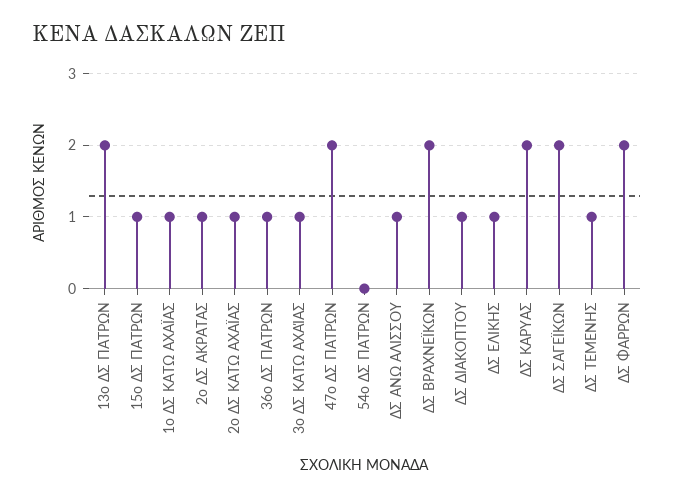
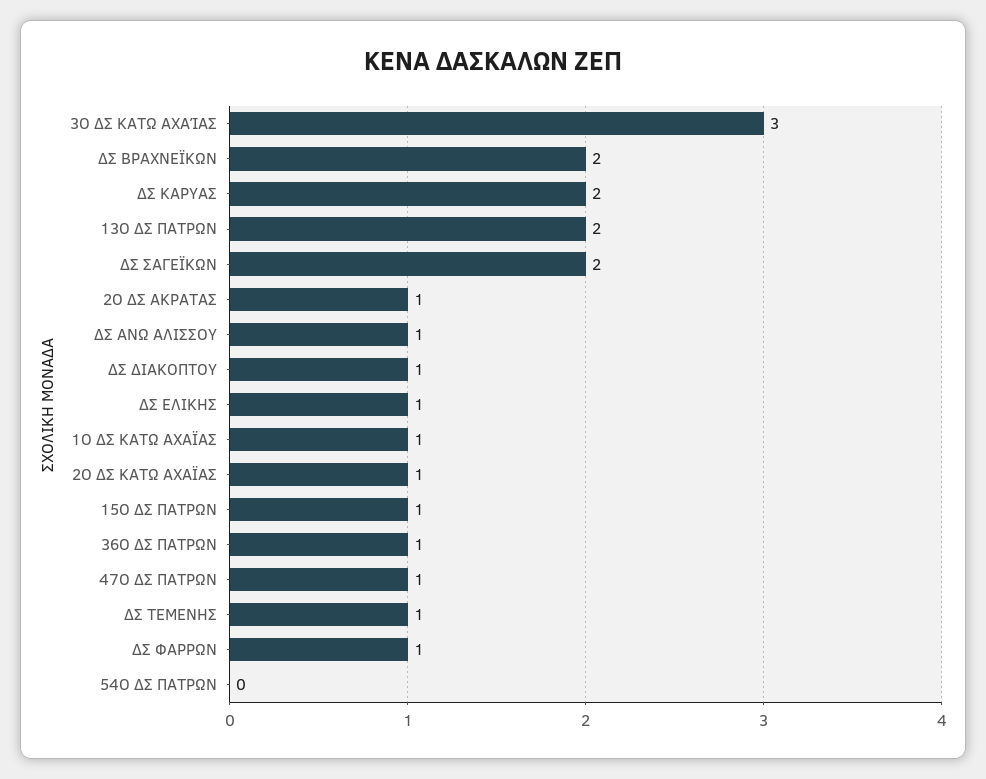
3ο ΔΣ ΚΑΤΩ ΑΧΑΊΑΣ: 1 -> 3
47ο ΔΣ ΠΑΤΡΩΝ: 2 -> 1
ΔΣ ΦΑΡΡΩΝ: 2 -> 1

